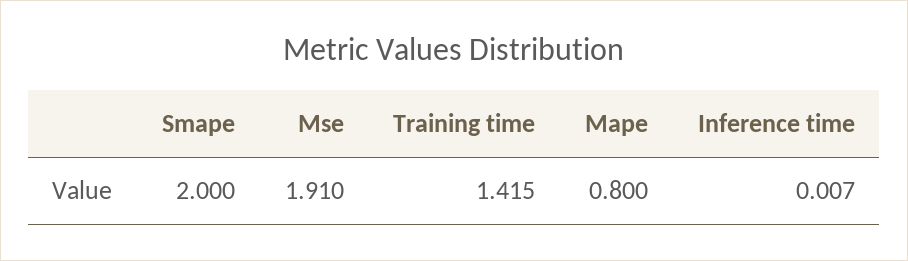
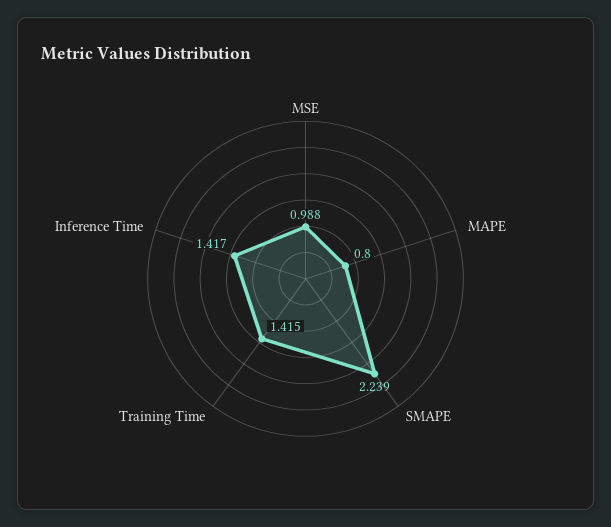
Smape: 2 -> 2.239
Mse: 1.91 -> 0.988
Inference time: 0.007 -> 1.417

